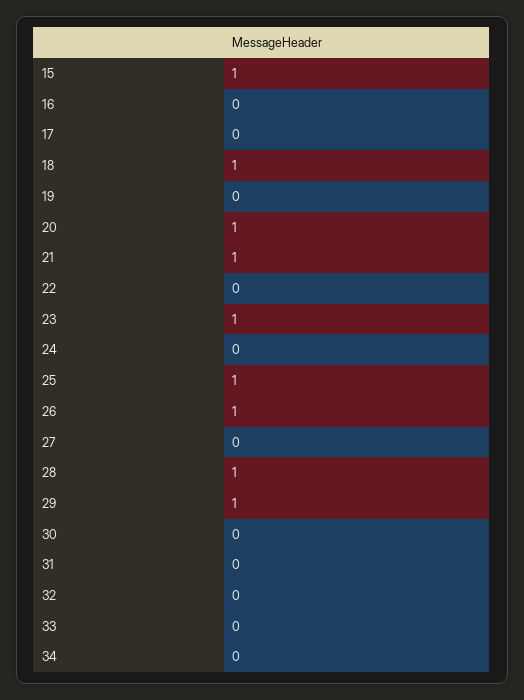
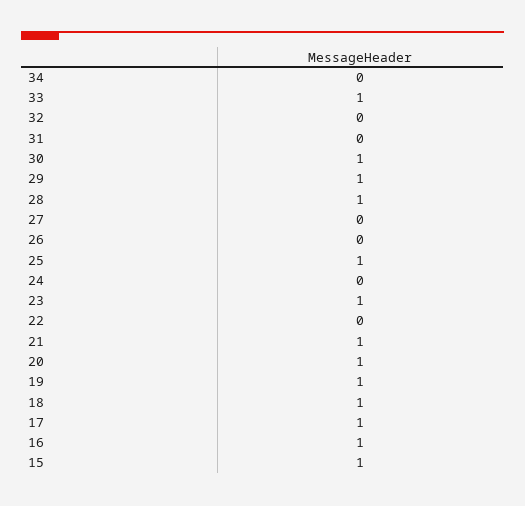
16: 0 -> 1
17: 0 -> 1
19: 0 -> 1
26: 1 -> 0
30: 0 -> 1
33: 0 -> 1

